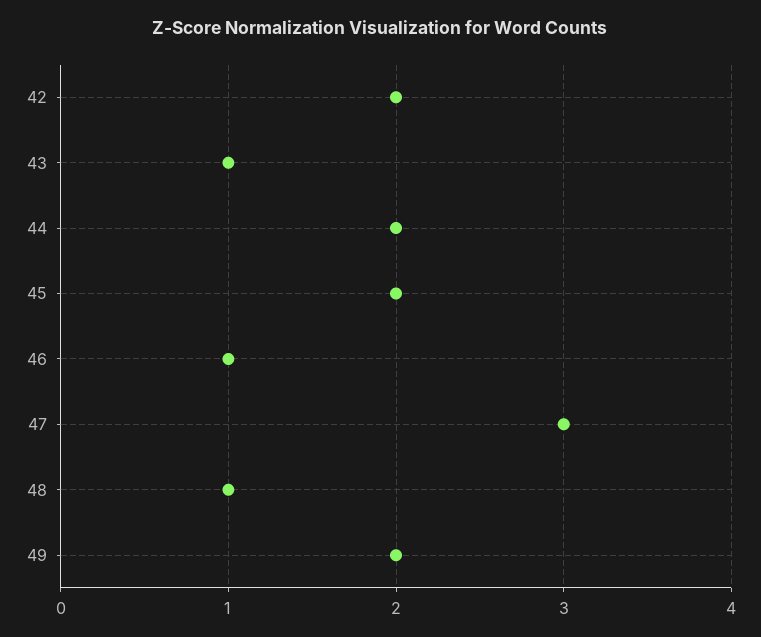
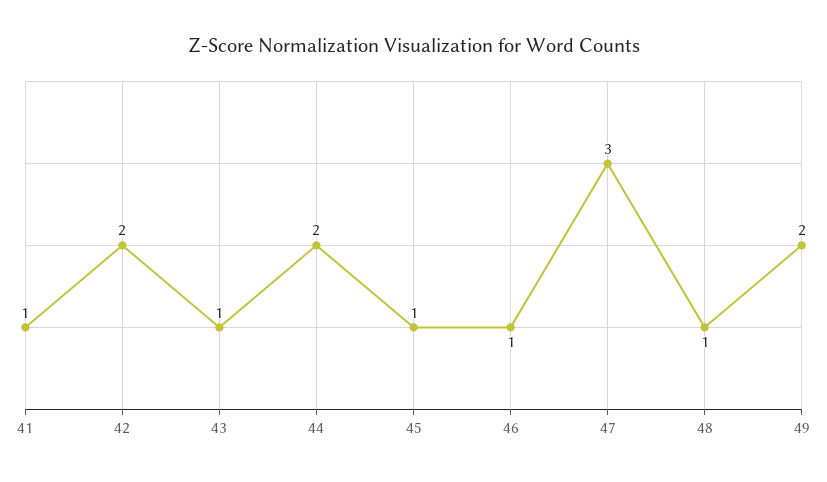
45: 2 -> 1
41: none -> 1

